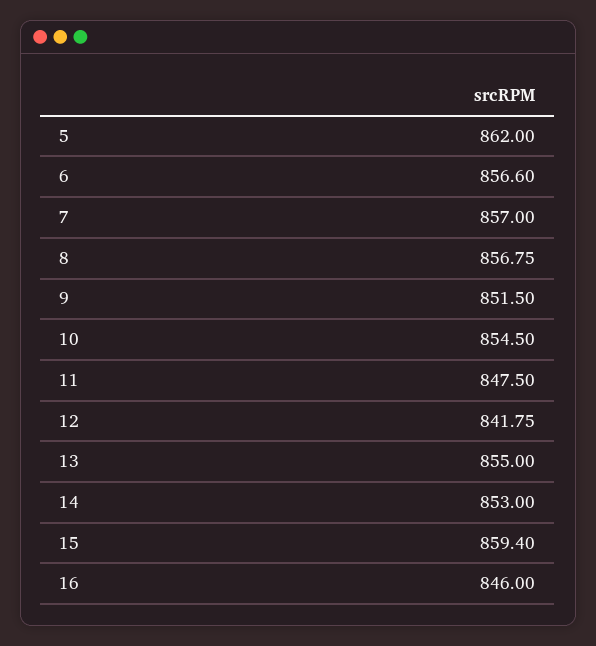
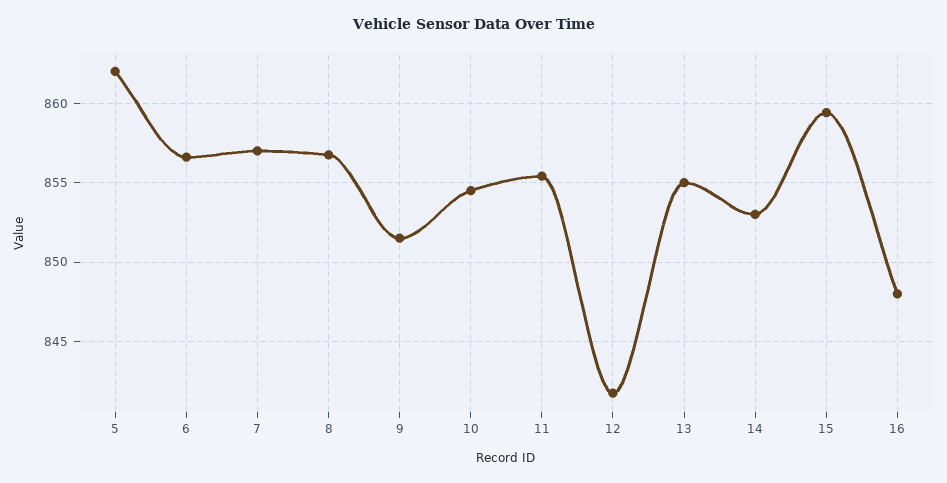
11: 847.5 -> 855.5
16: 846 -> 848

